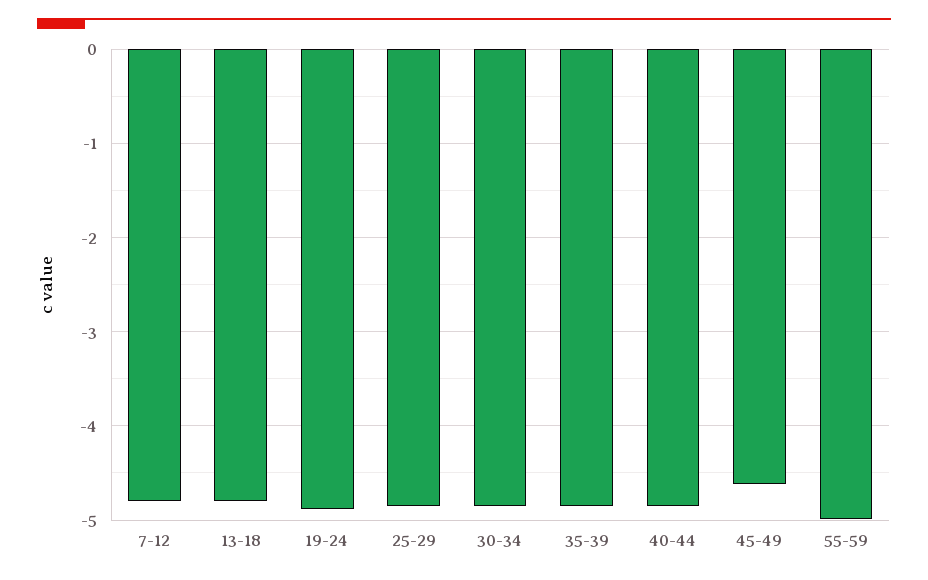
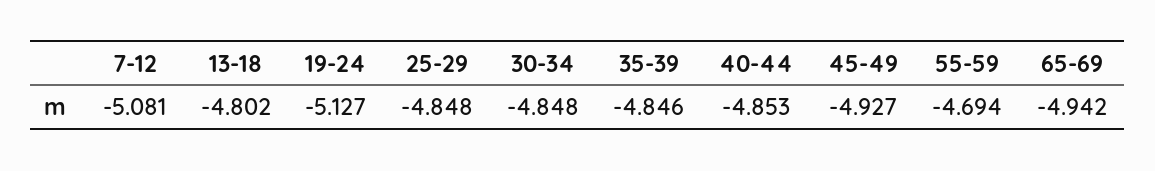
7-12: -4.8 -> -5.081
19-24: -4.9 -> -5.127
45-49: -4.6 -> -4.927
55-59: -5 -> -4.694
65-69: none -> -4.942

